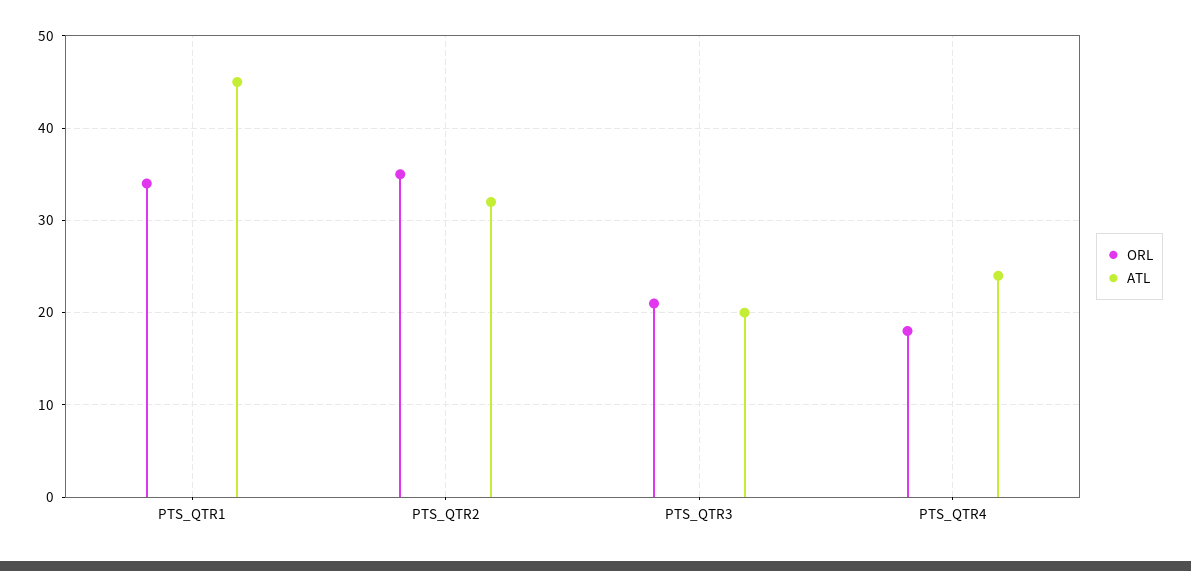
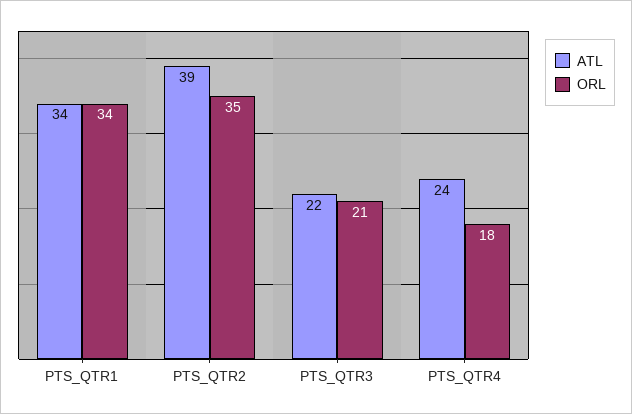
ATL, PTS_QTR1: 45 -> 34
ATL, PTS_QTR2: 32 -> 39
ATL, PTS_QTR3: 20 -> 22

